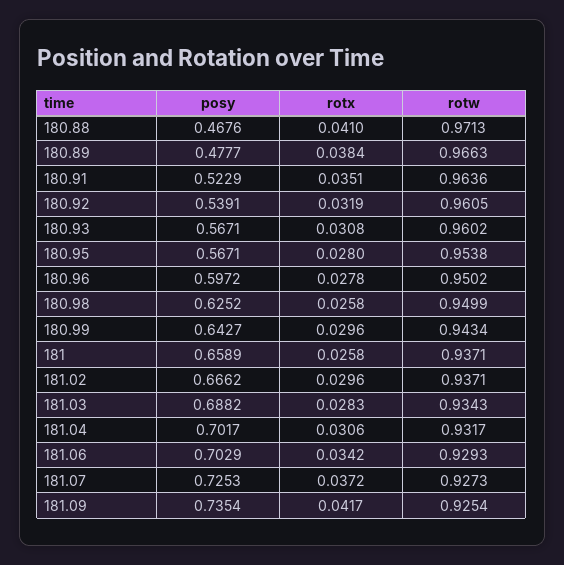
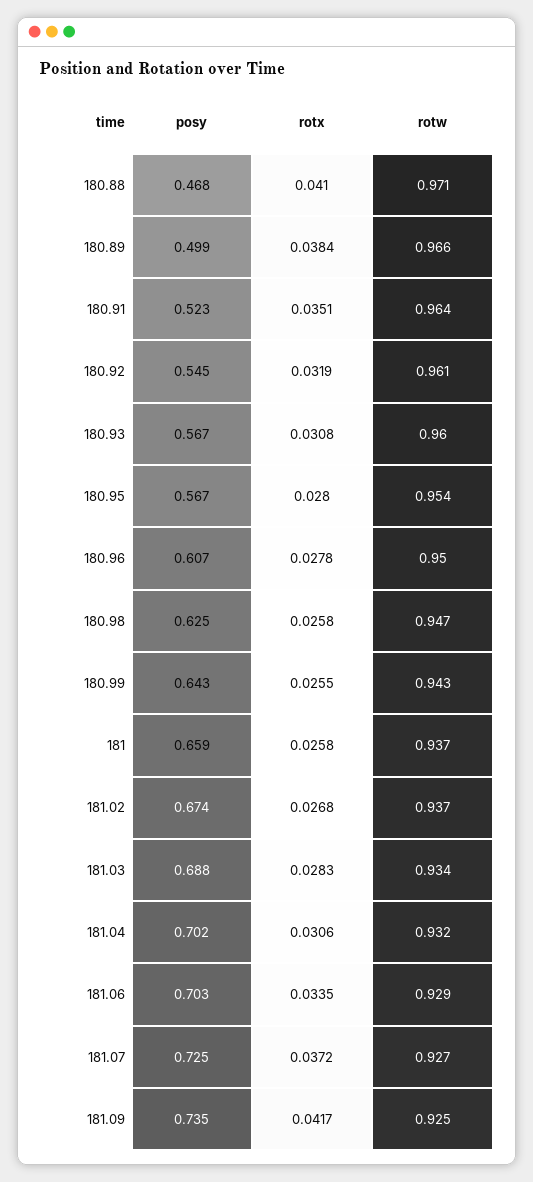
posy, 180.89: 0.4777 -> 0.499
posy, 180.92: 0.5391 -> 0.545
posy, 180.96: 0.5972 -> 0.607
rotw, 180.98: 0.9499 -> 0.947
rotx, 180.99: 0.0296 -> 0.0255
posy, 181.02: 0.6662 -> 0.674
rotx, 181.02: 0.0296 -> 0.0268
rotx, 181.06: 0.0342 -> 0.0335

